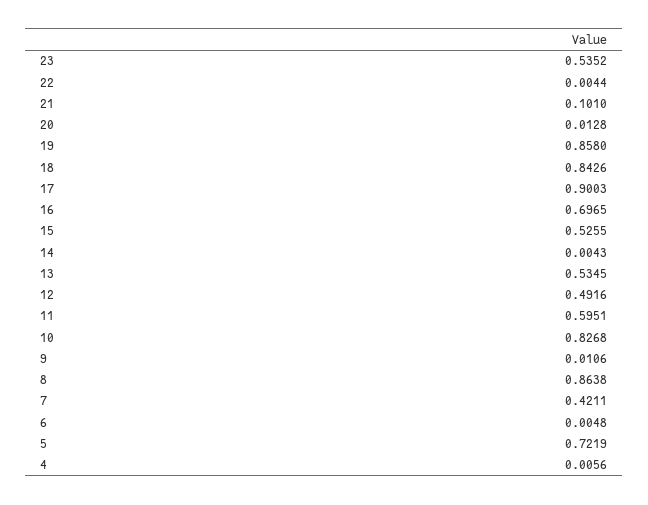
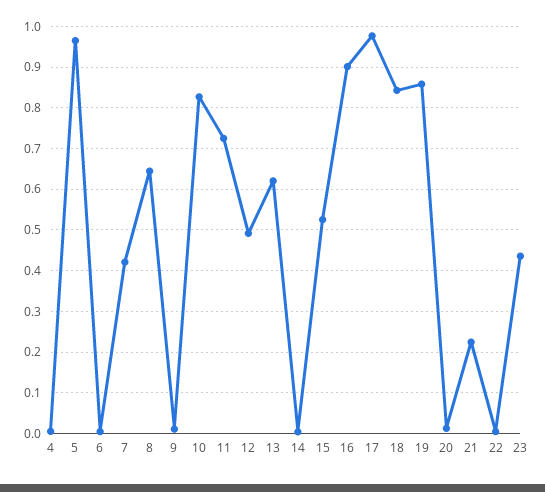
23: 0.5352 -> 0.44
21: 0.101 -> 0.22
17: 0.9003 -> 0.98
16: 0.6965 -> 0.9
13: 0.5345 -> 0.62
11: 0.5951 -> 0.72
8: 0.8638 -> 0.64
5: 0.7219 -> 0.96

